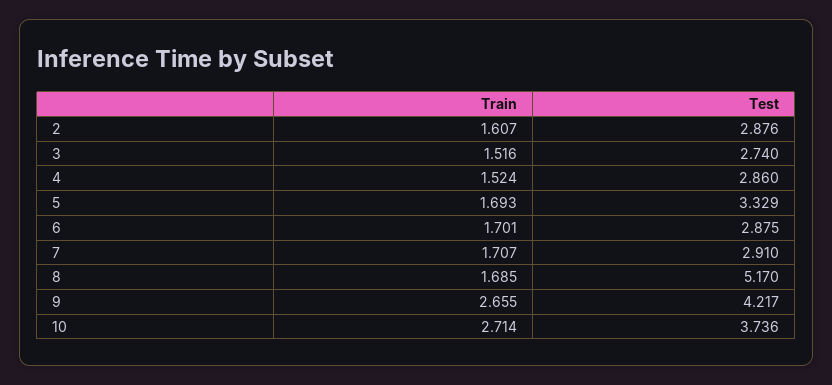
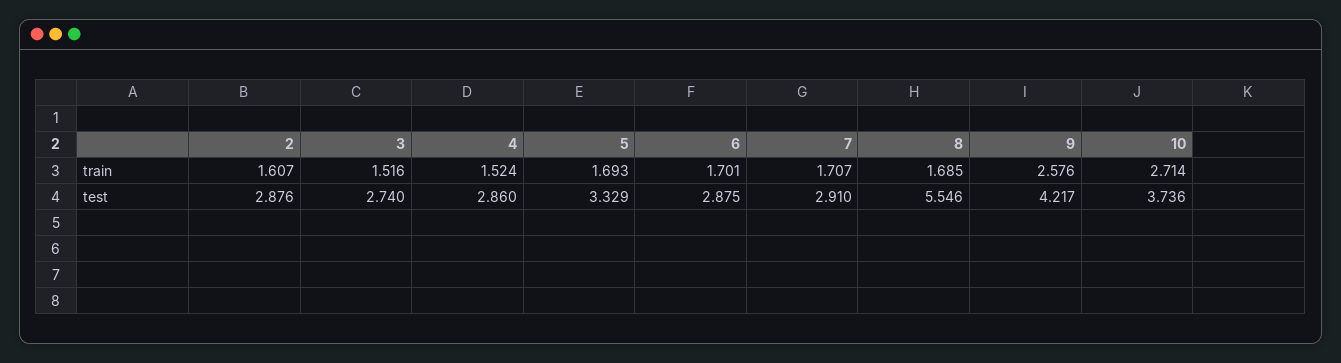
Test, 8: 5.17 -> 5.546
Train, 9: 2.655 -> 2.576

